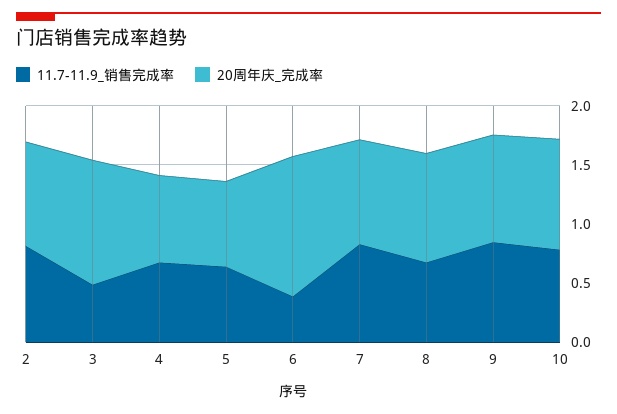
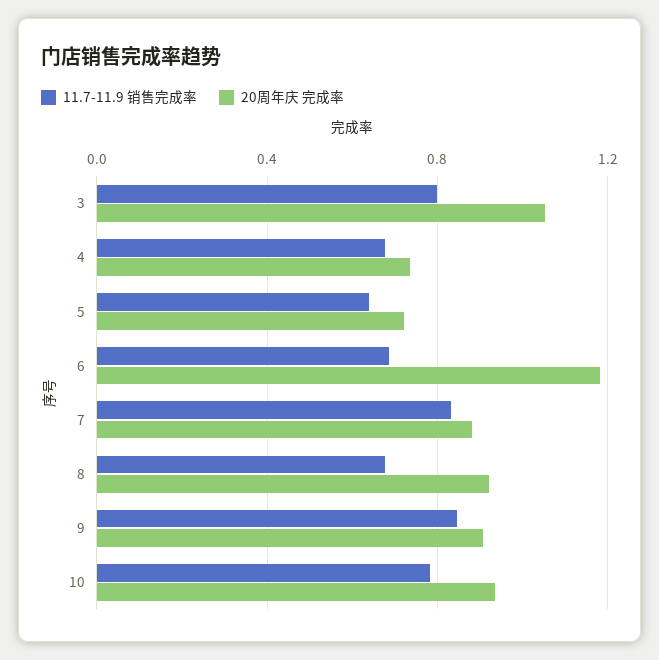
11.7-11.9_销售完成率, 2: 0.8 -> none
20周年庆_完成率, 2: 0.9 -> none
11.7-11.9_销售完成率, 3: 0.5 -> 0.8
11.7-11.9_销售完成率, 6: 0.4 -> 0.7

